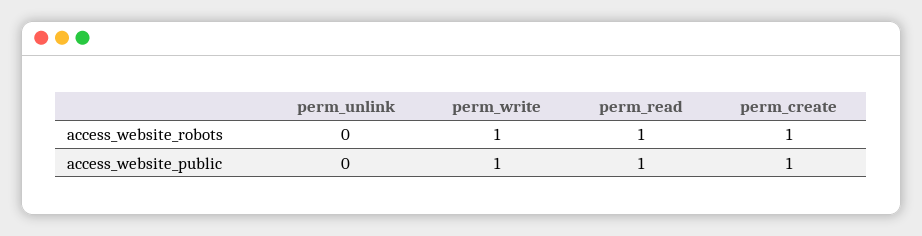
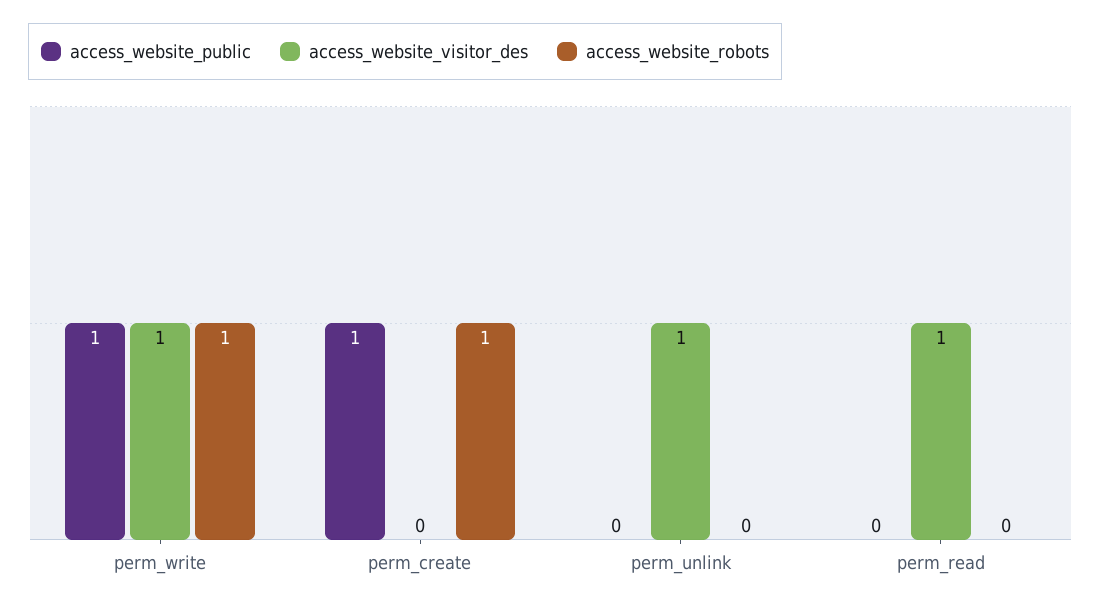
access_website_robots, perm_read: 1 -> 0
access_website_public, perm_read: 1 -> 0
access_website_visitor_des, perm_write: none -> 1
access_website_visitor_des, perm_create: none -> 0
access_website_visitor_des, perm_unlink: none -> 1
access_website_visitor_des, perm_read: none -> 1

